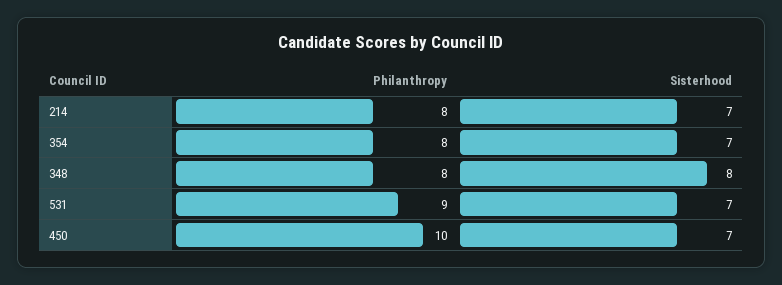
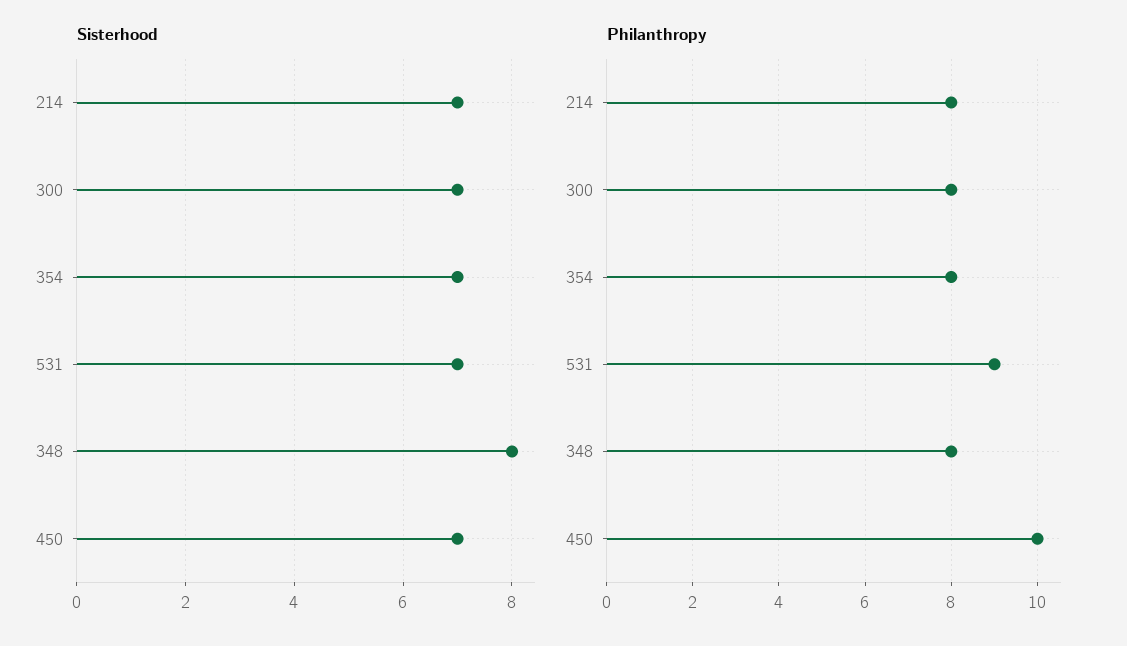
Sisterhood, 300: none -> 7
Philanthropy, 300: none -> 8

